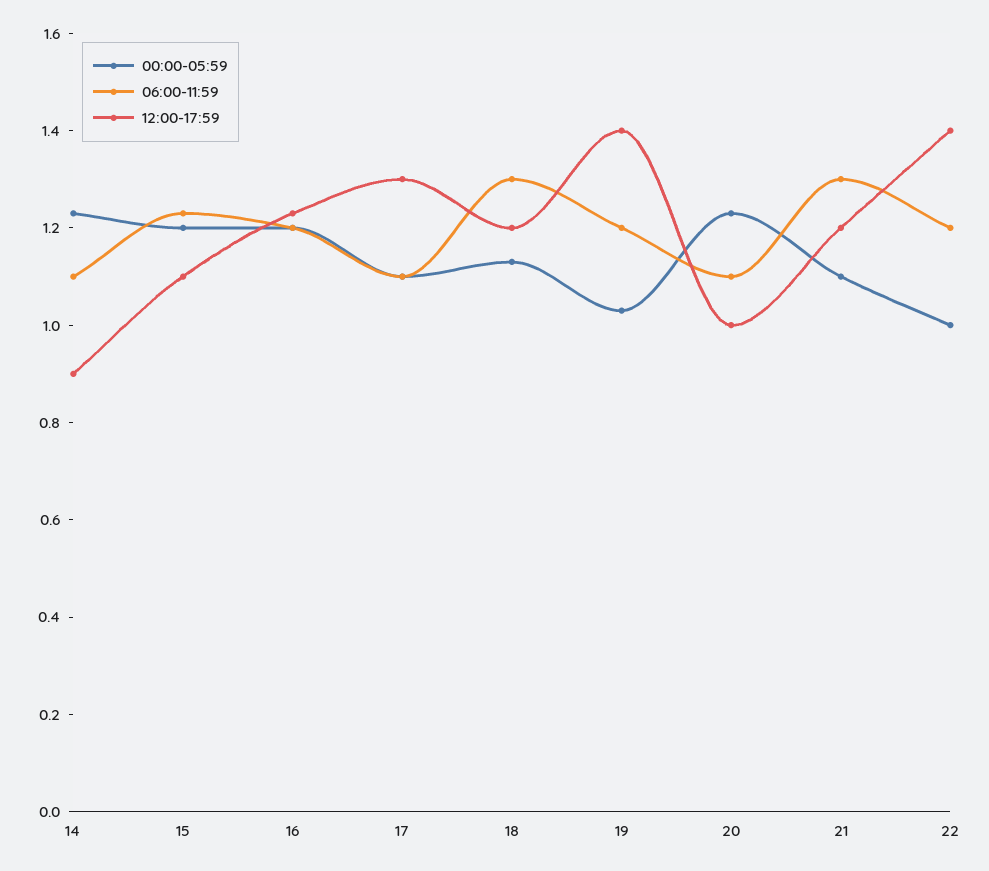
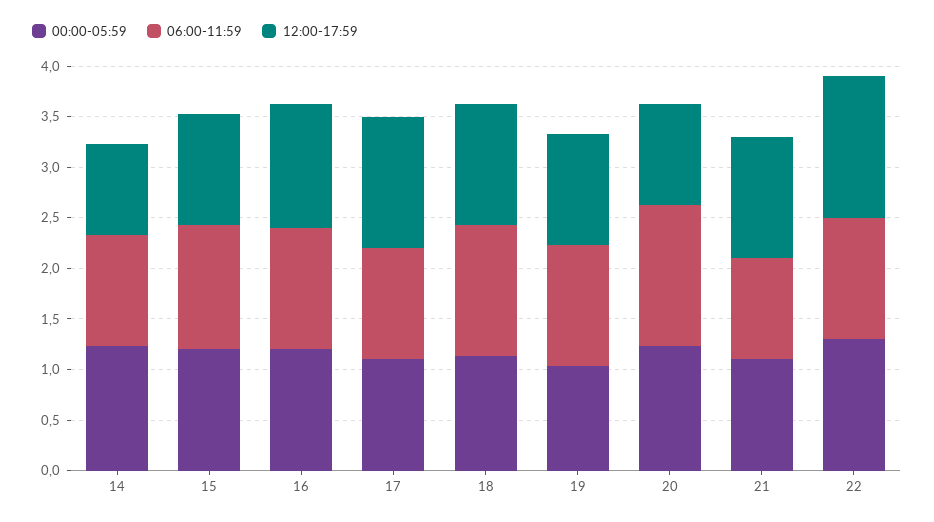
12:00-17:59, 19: 1.4 -> 1.1
06:00-11:59, 20: 1.1 -> 1.4
06:00-11:59, 21: 1.3 -> 1
00:00-05:59, 22: 1 -> 1.3

